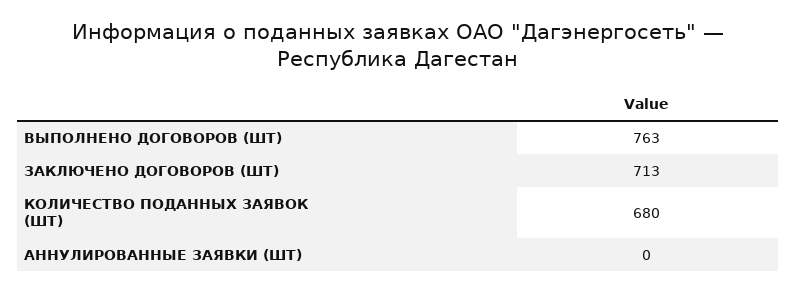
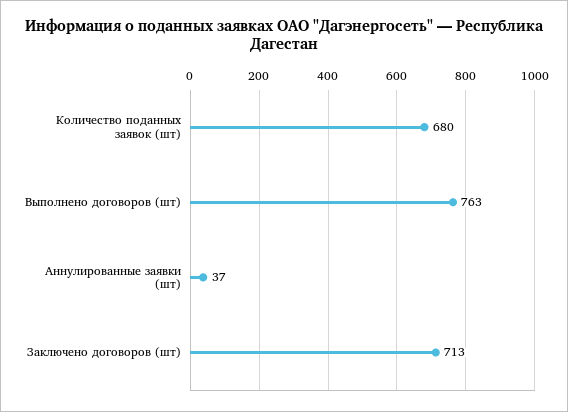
АННУЛИРОВАННЫЕ ЗАЯВКИ (ШТ): 0 -> 37

